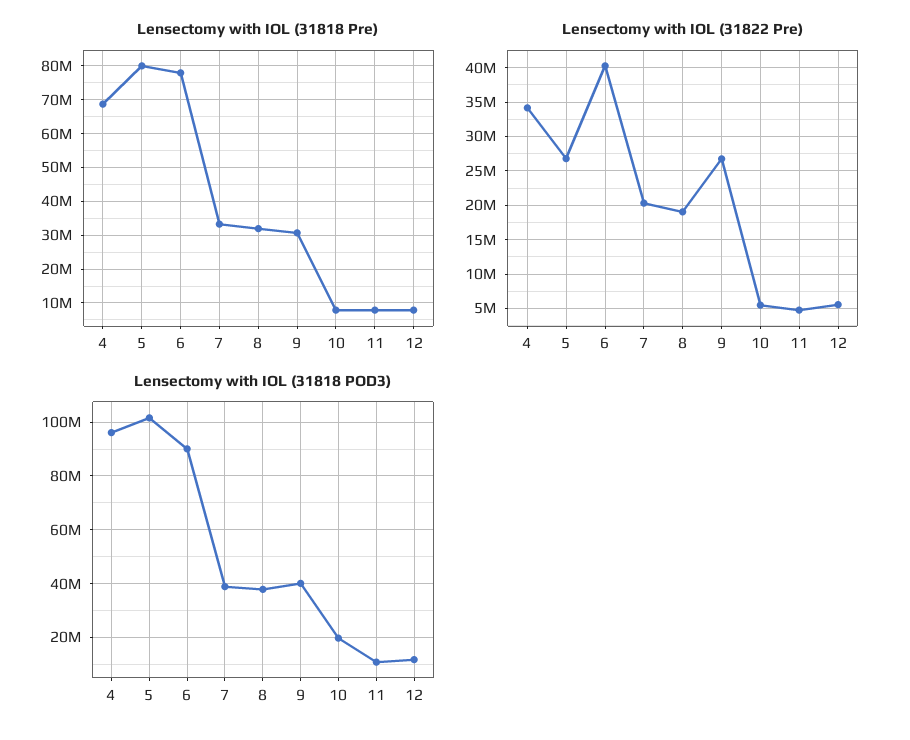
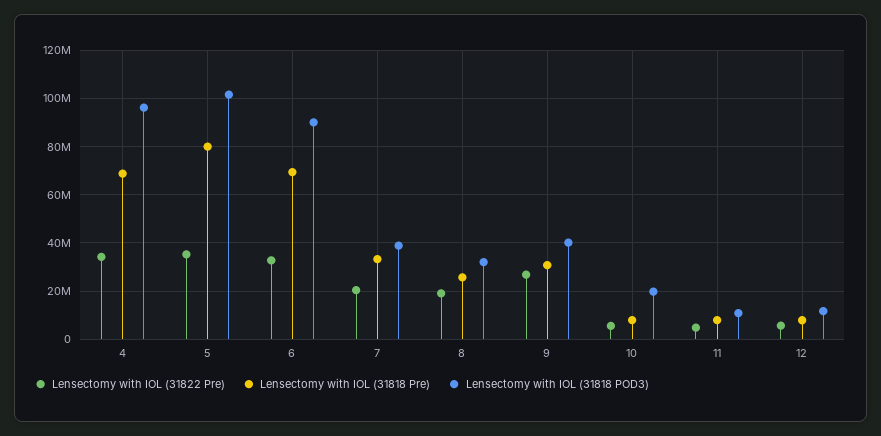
Lensectomy with IOL (31818 Pre), 6: 78000000 -> 70000000
Lensectomy with IOL (31818 Pre), 8: 32000000 -> 25000000
Lensectomy with IOL (31822 Pre), 5: 27000000 -> 35000000
Lensectomy with IOL (31822 Pre), 6: 40000000 -> 32500000
Lensectomy with IOL (31818 POD3), 8: 37500000 -> 32500000

